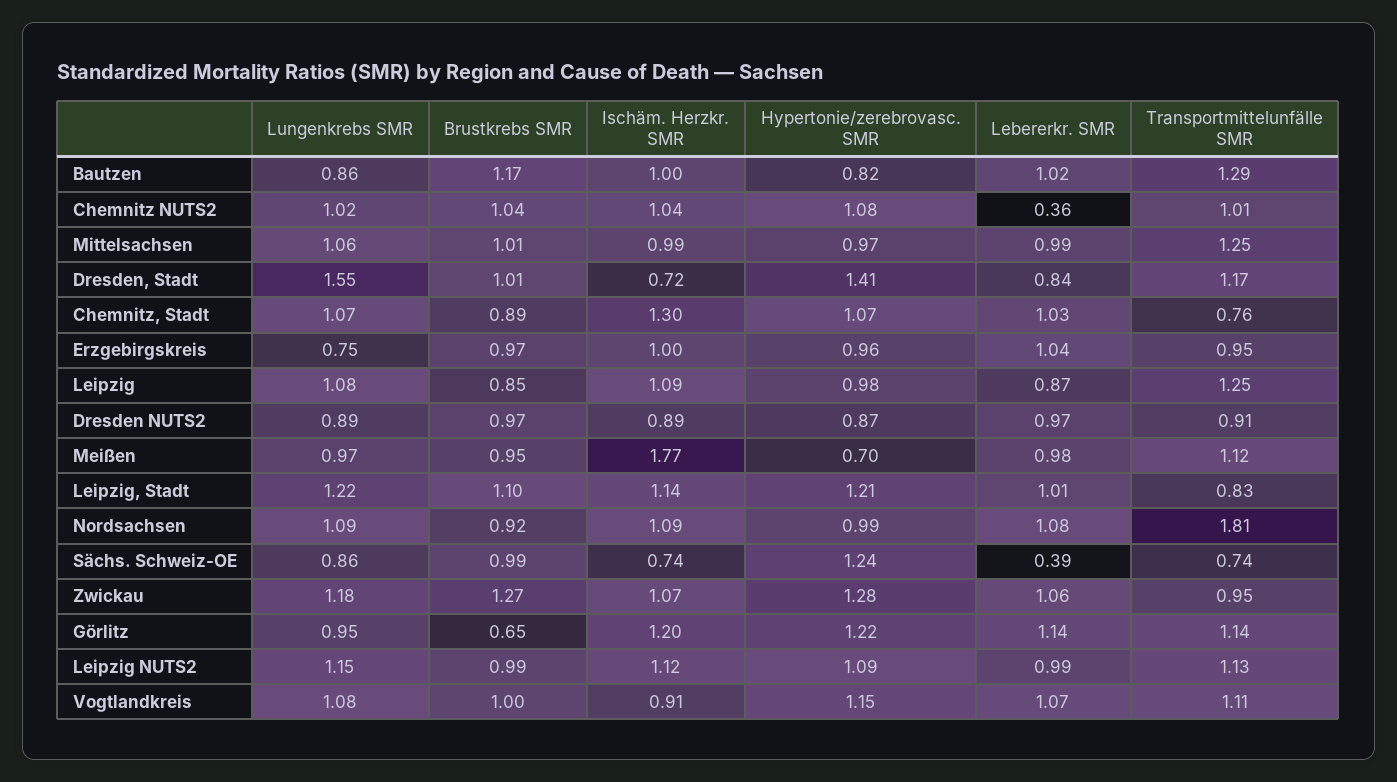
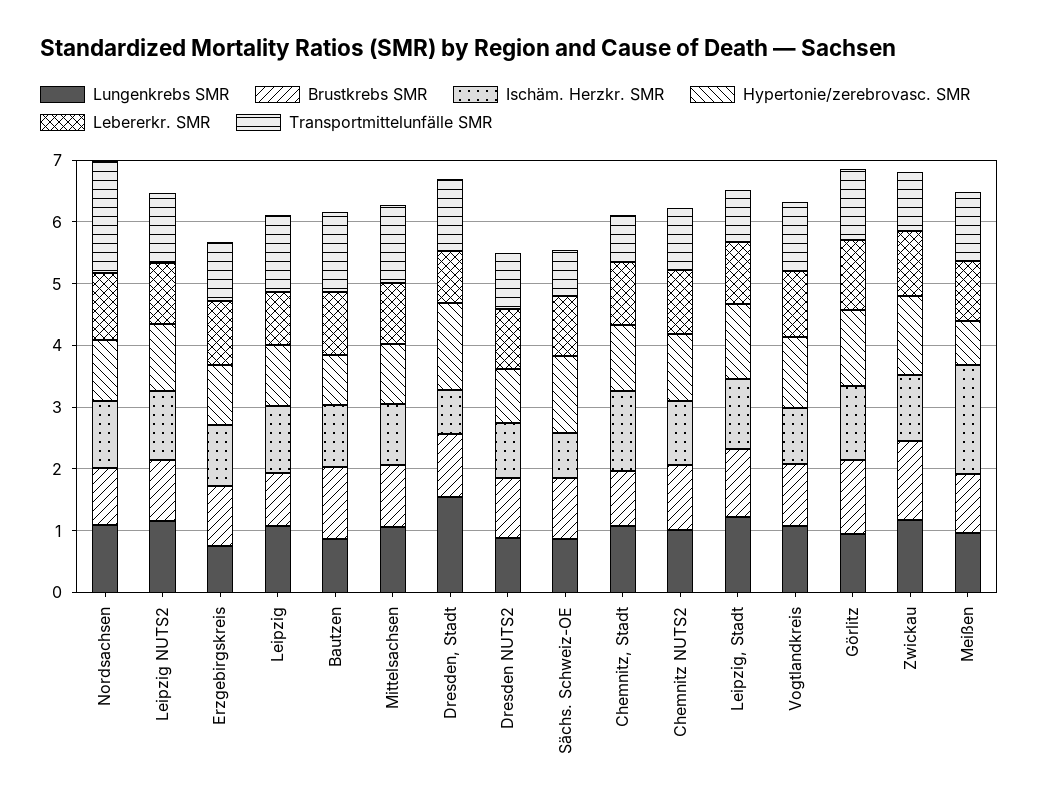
Lebererkr. SMR, Chemnitz NUTS2: 0.36 -> 1
Lebererkr. SMR, Sächs. Schweiz-OE: 0.39 -> 1
Brustkrebs SMR, Görlitz: 0.65 -> 1.2

